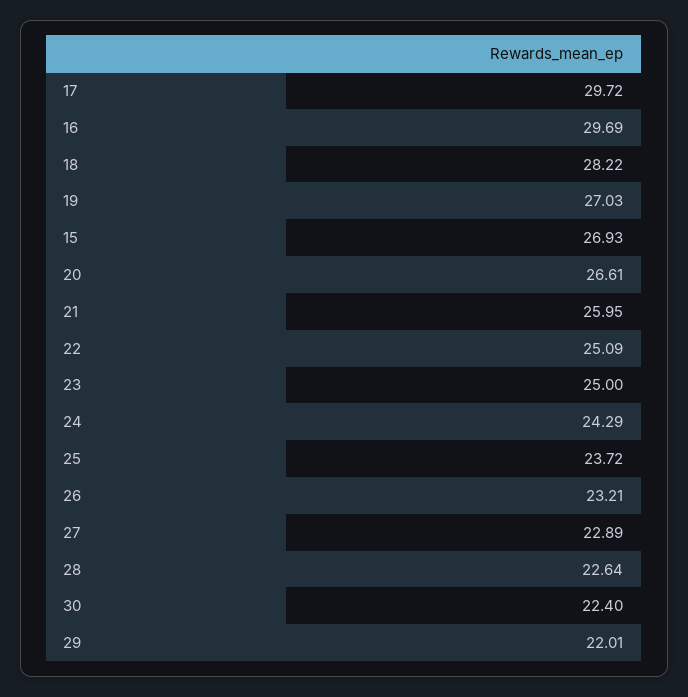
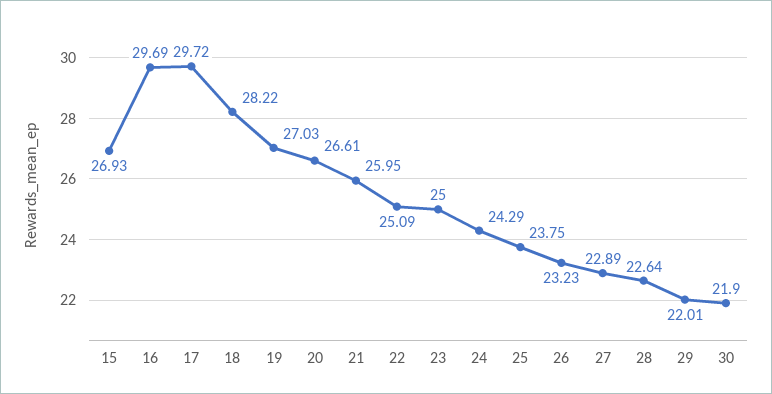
25: 23.72 -> 23.75
26: 23.21 -> 23.23
30: 22.4 -> 21.9

